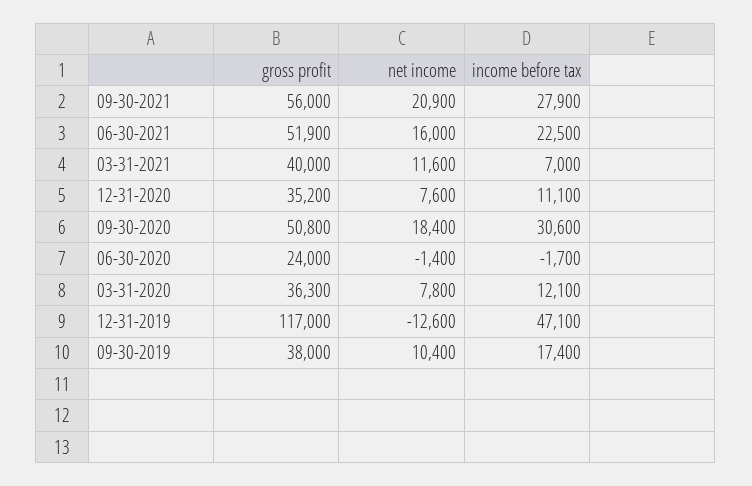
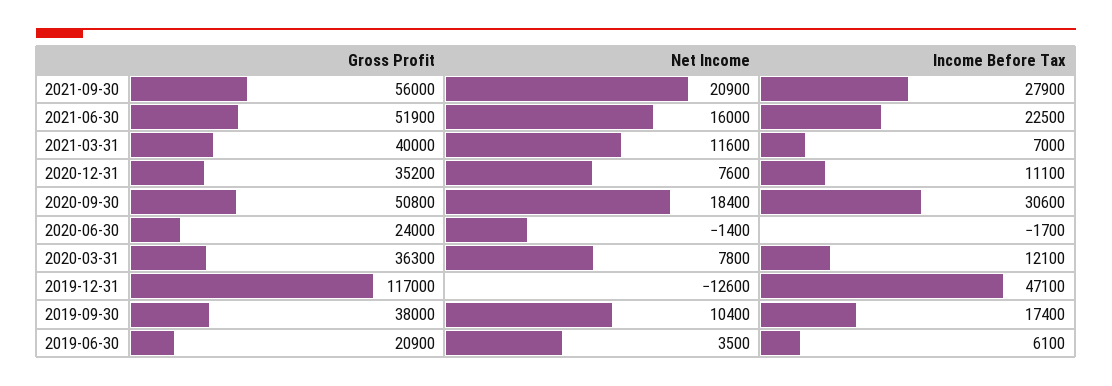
gross profit, 2019-06-30: none -> 20900
net income, 2019-06-30: none -> 3500
income before tax, 2019-06-30: none -> 6100

